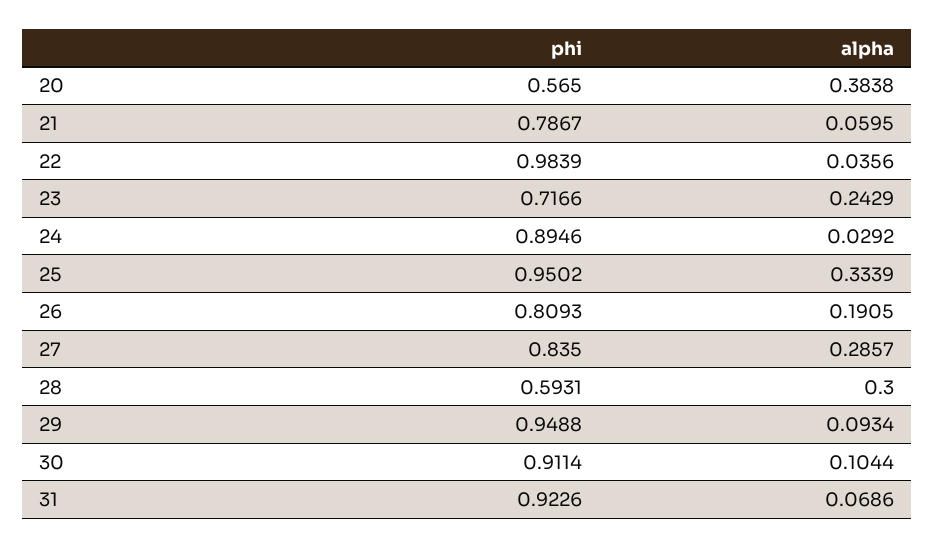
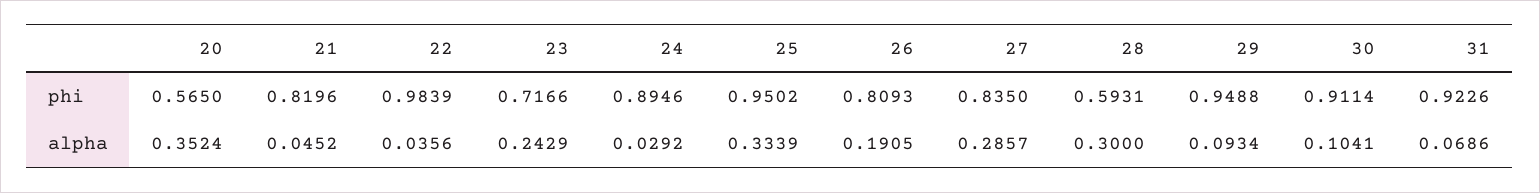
alpha, 20: 0.3838 -> 0.3524
phi, 21: 0.7867 -> 0.8196
alpha, 21: 0.0595 -> 0.0452
alpha, 30: 0.1044 -> 0.1041

